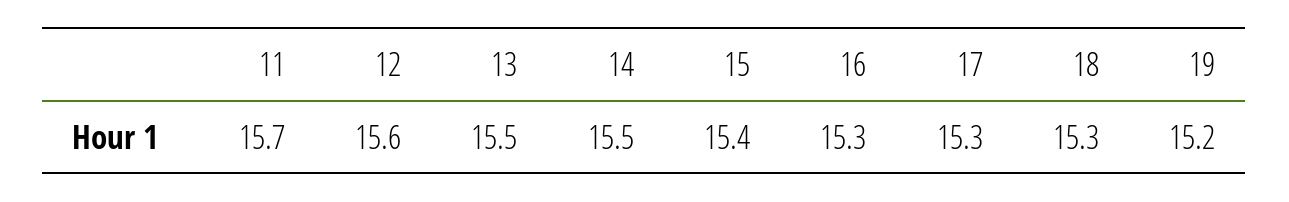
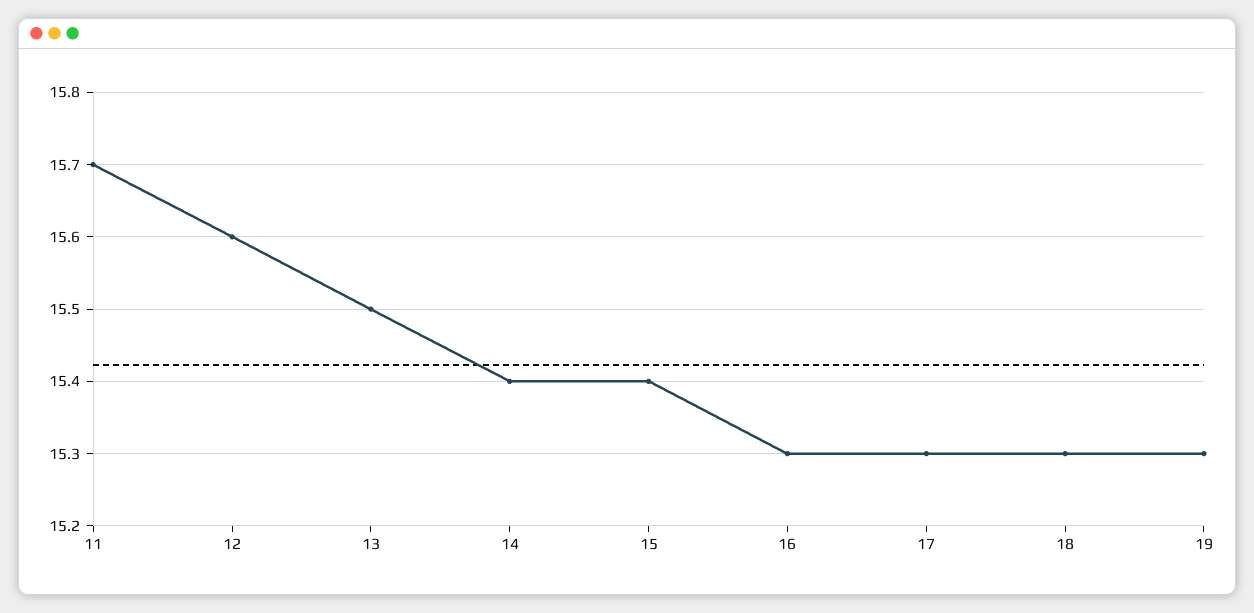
14: 15.5 -> 15.4
19: 15.2 -> 15.3

